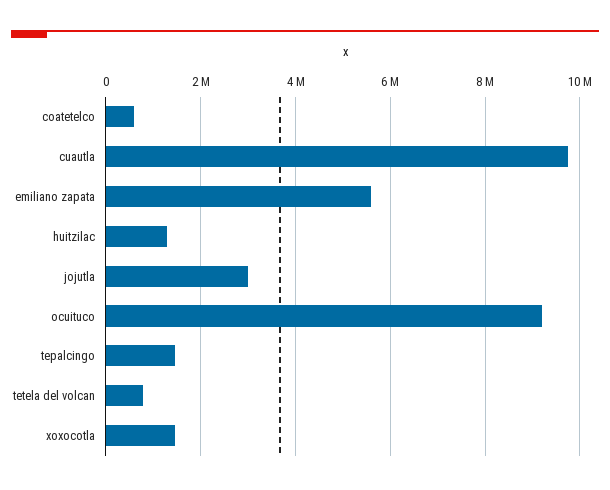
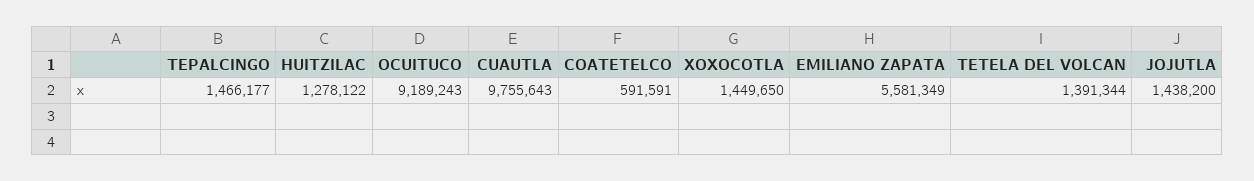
jojutla: 3000000 -> 1438200
tetela del volcan: 800000 -> 1391344

